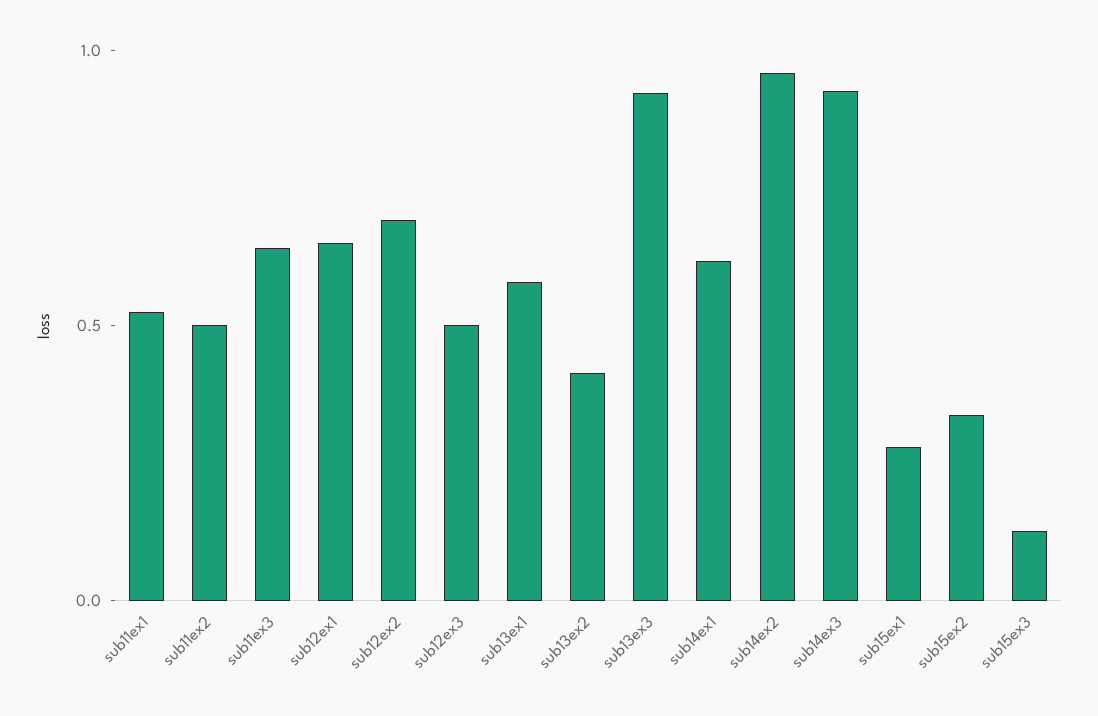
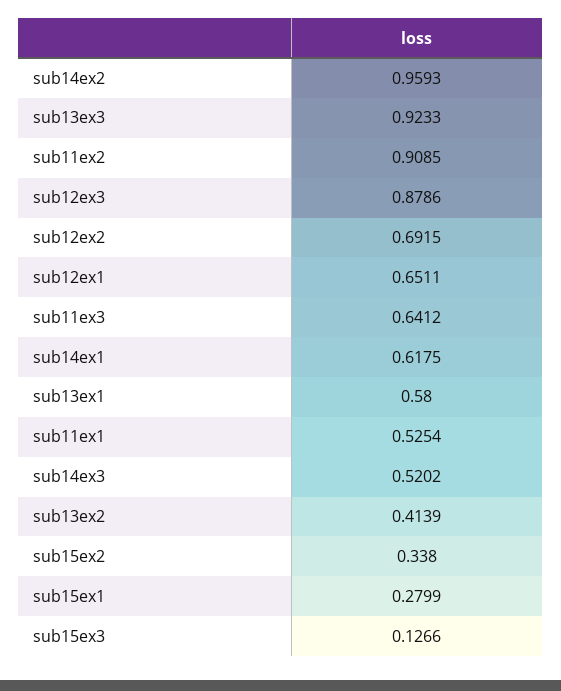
sub11ex2: 0.5 -> 0.9085
sub12ex3: 0.5 -> 0.8786
sub14ex3: 0.9 -> 0.5202

